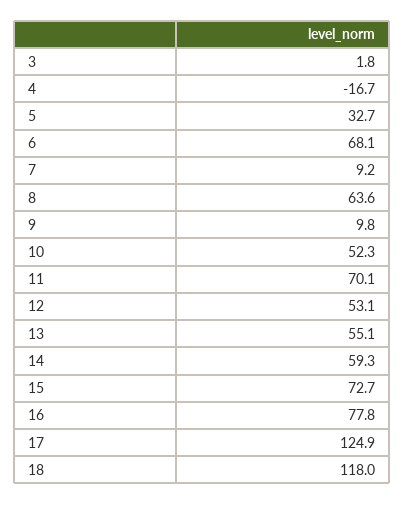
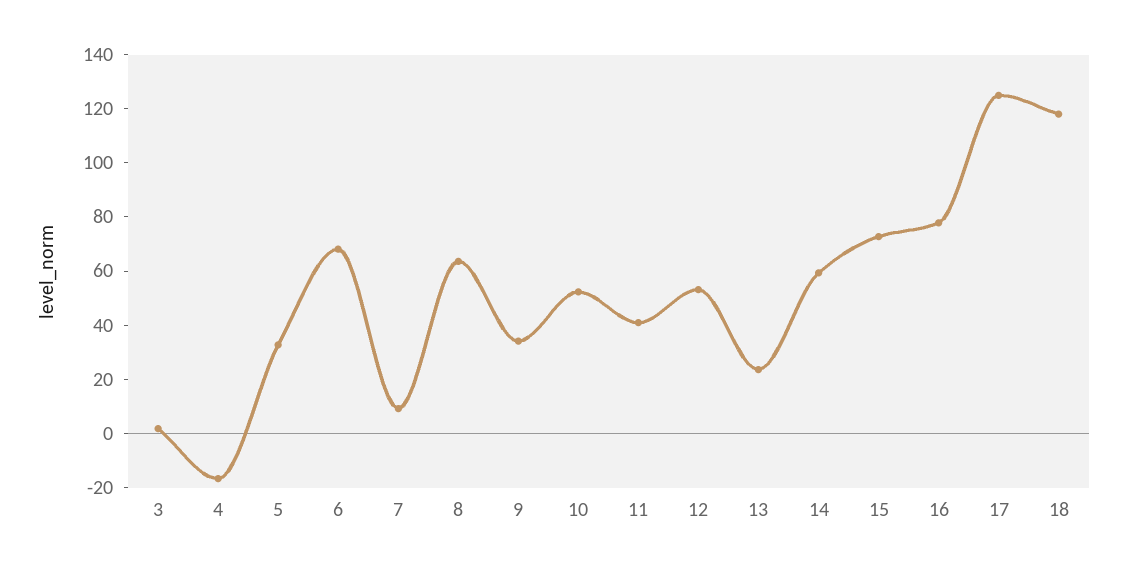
9: 9.8 -> 35
11: 70.1 -> 40
13: 55.1 -> 25

